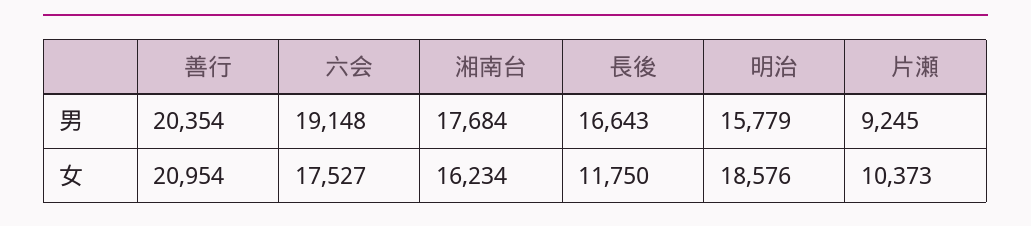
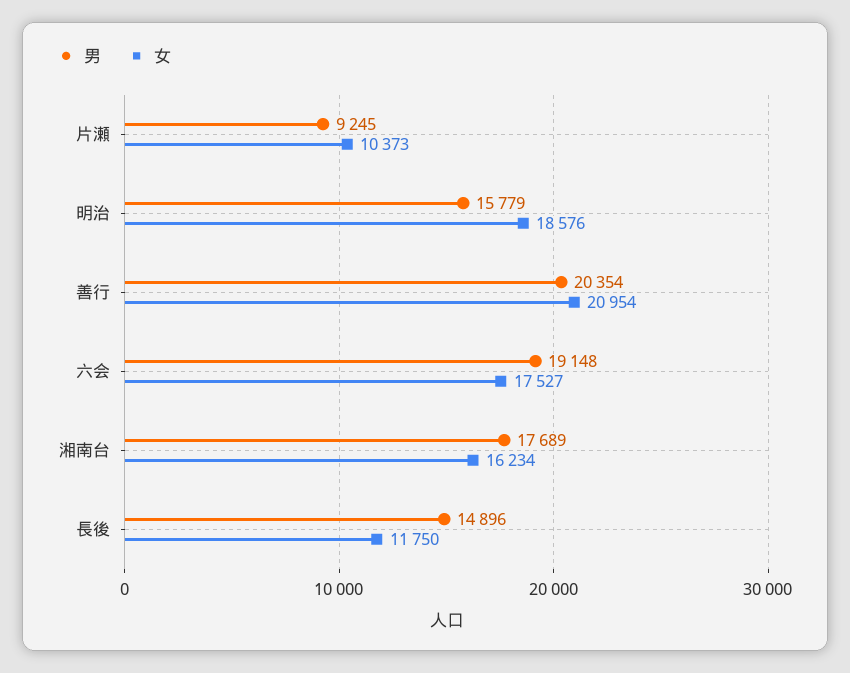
男, 湘南台: 17684 -> 17689
男, 長後: 16643 -> 14896

